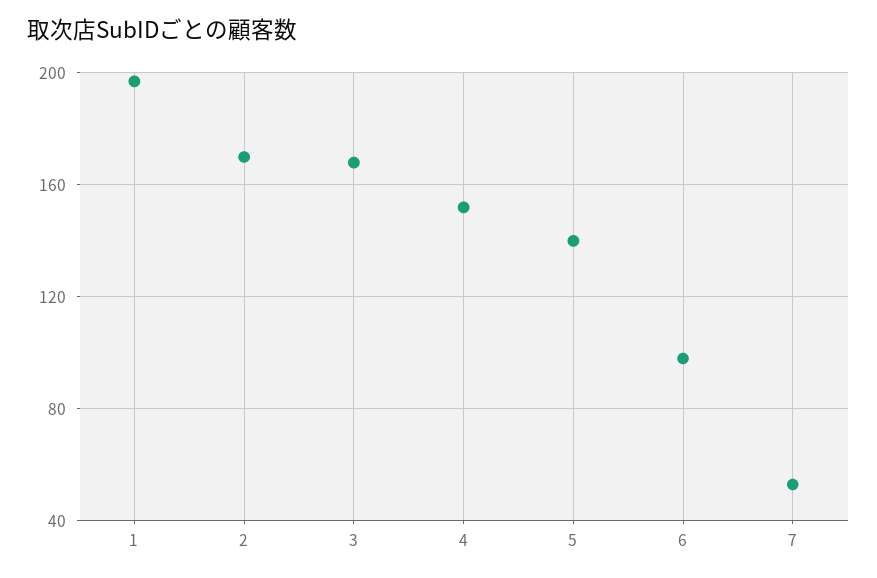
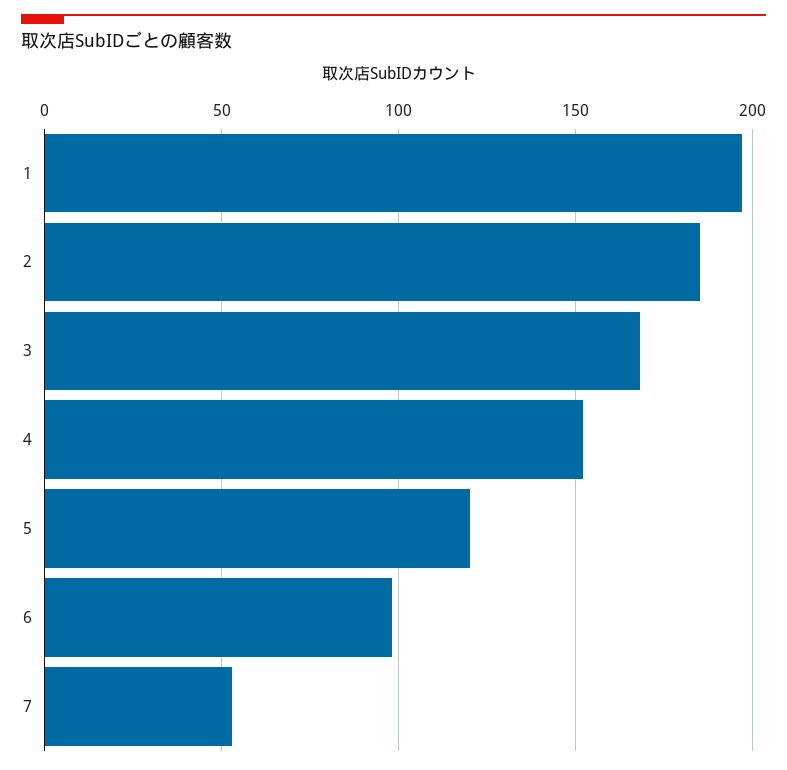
2: 170 -> 185
5: 140 -> 120

